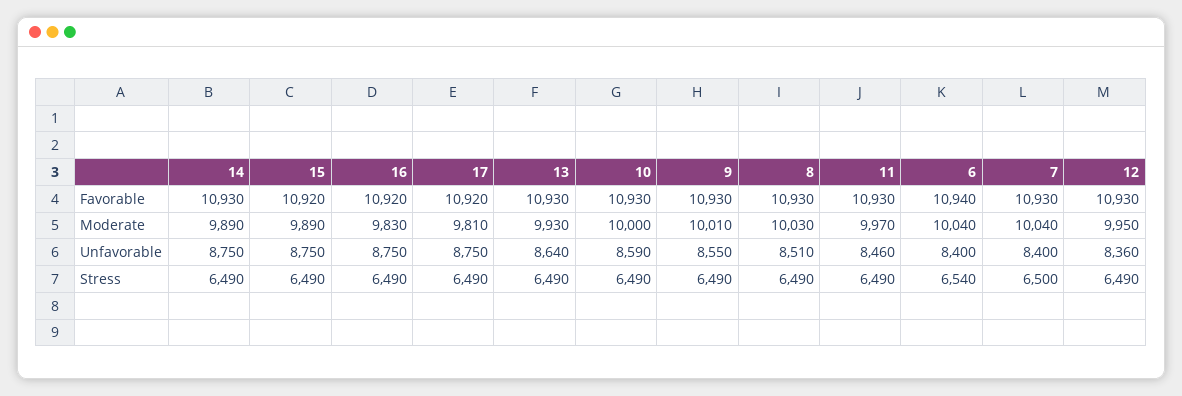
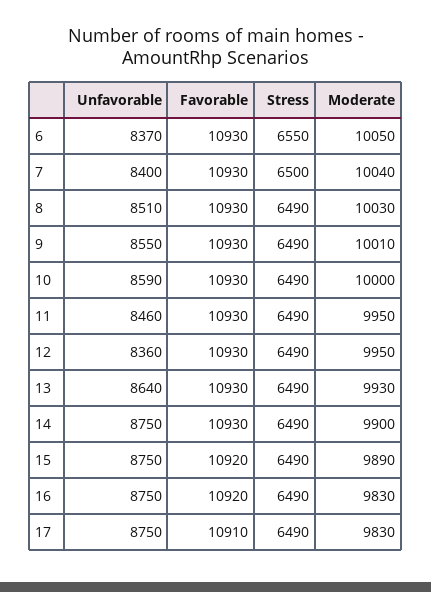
17, Favorable: 10920 -> 10910
6, Favorable: 10940 -> 10930
14, Moderate: 9890 -> 9900
17, Moderate: 9810 -> 9830
11, Moderate: 9970 -> 9950
6, Moderate: 10040 -> 10050
6, Unfavorable: 8400 -> 8370
6, Stress: 6540 -> 6550

